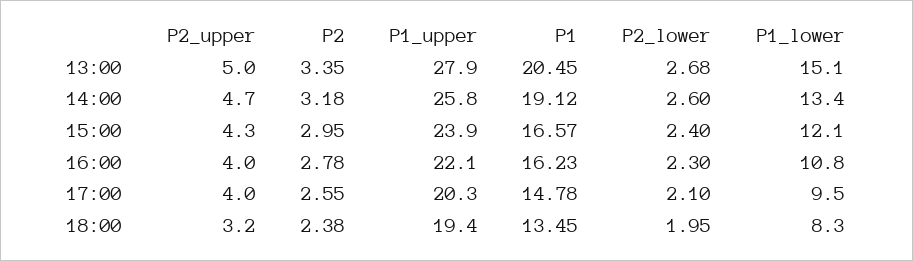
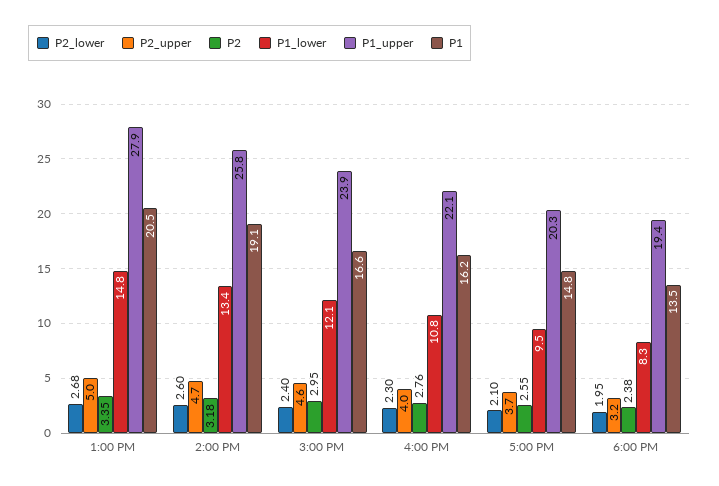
P1_lower, 13:00: 15.1 -> 14.8
P2_upper, 15:00: 4.3 -> 4.6
P2, 16:00: 2.78 -> 2.76
P2_upper, 17:00: 4 -> 3.7

